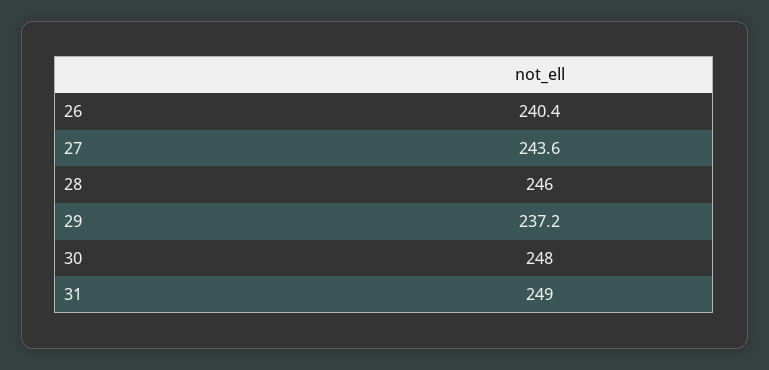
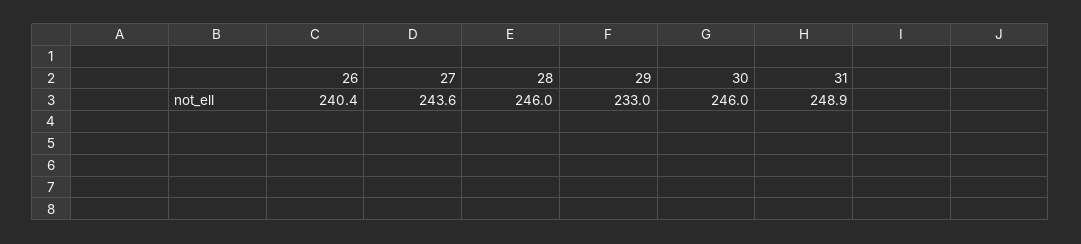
29: 237.2 -> 233
30: 248 -> 246
31: 249 -> 248.9

